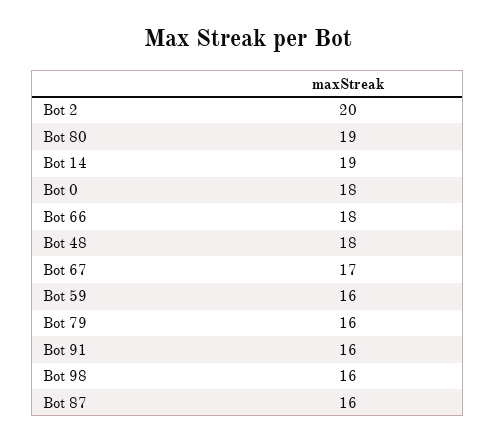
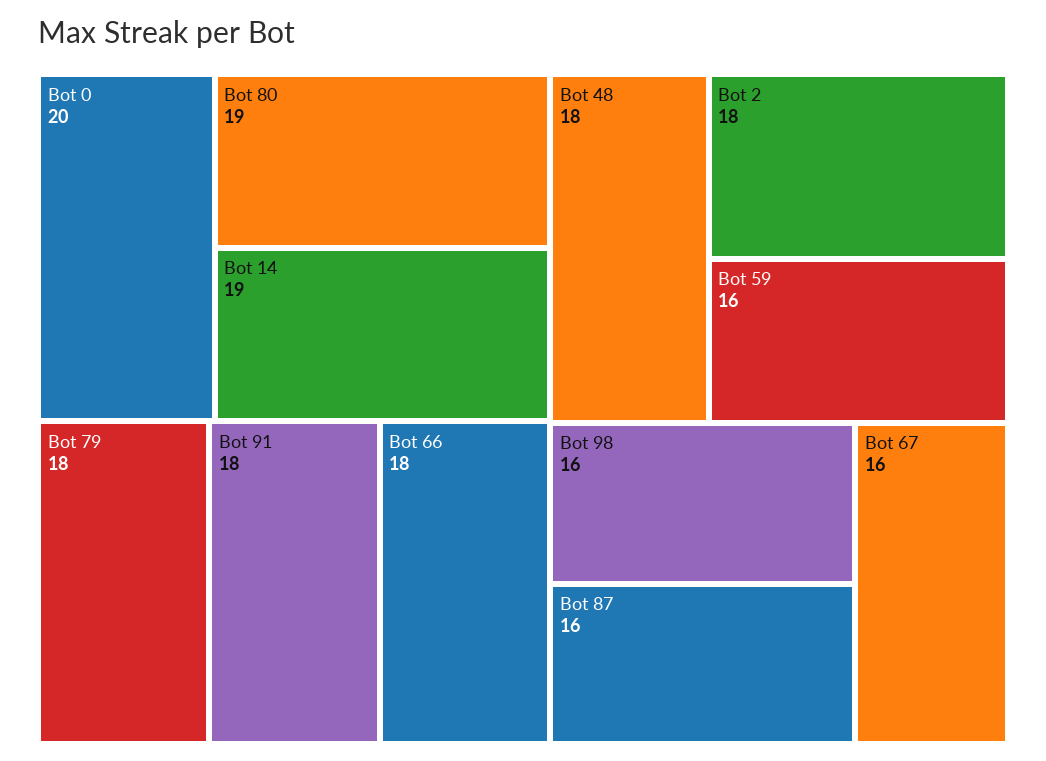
Bot 2: 20 -> 18
Bot 0: 18 -> 20
Bot 67: 17 -> 16
Bot 79: 16 -> 18
Bot 91: 16 -> 18

